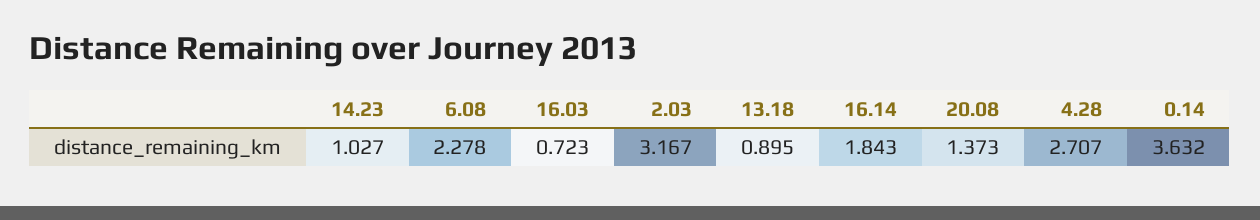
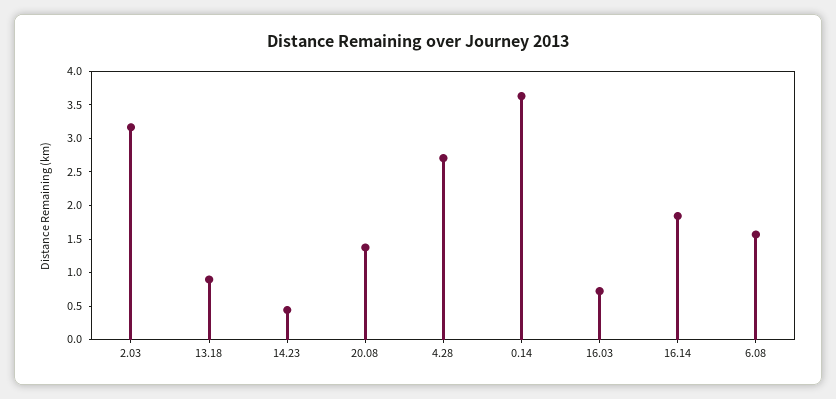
14.23: 1.027 -> 0.5
6.08: 2.278 -> 1.5

